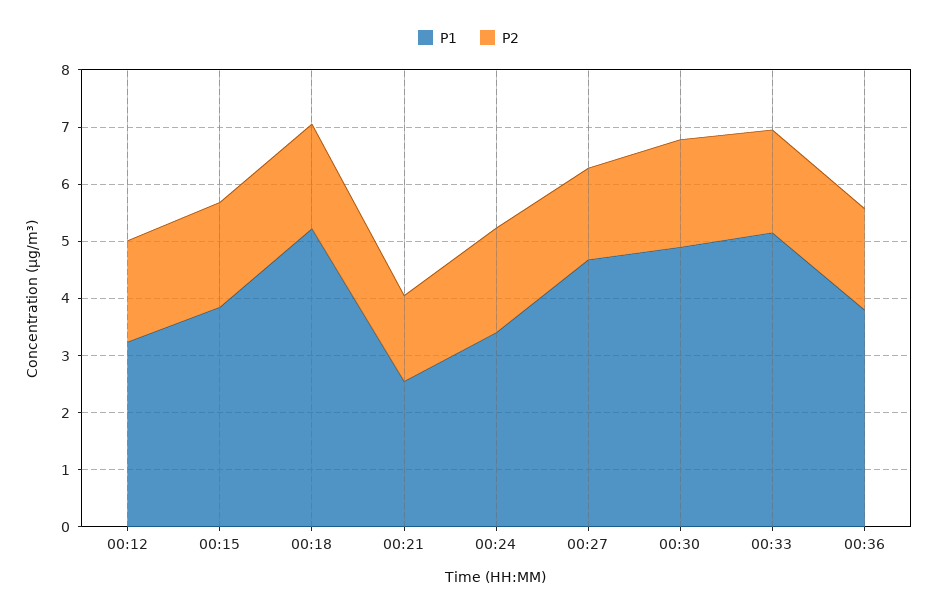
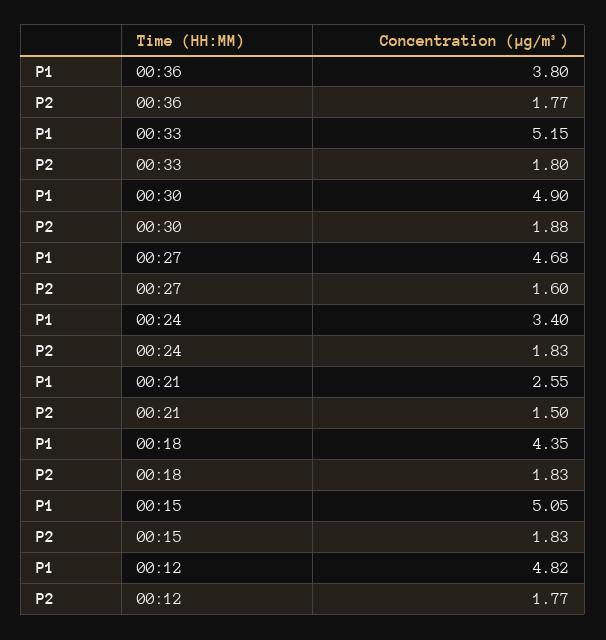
P1, 00:12: 3.2 -> 4.82
P1, 00:15: 3.8 -> 5.05
P1, 00:18: 5.2 -> 4.35

